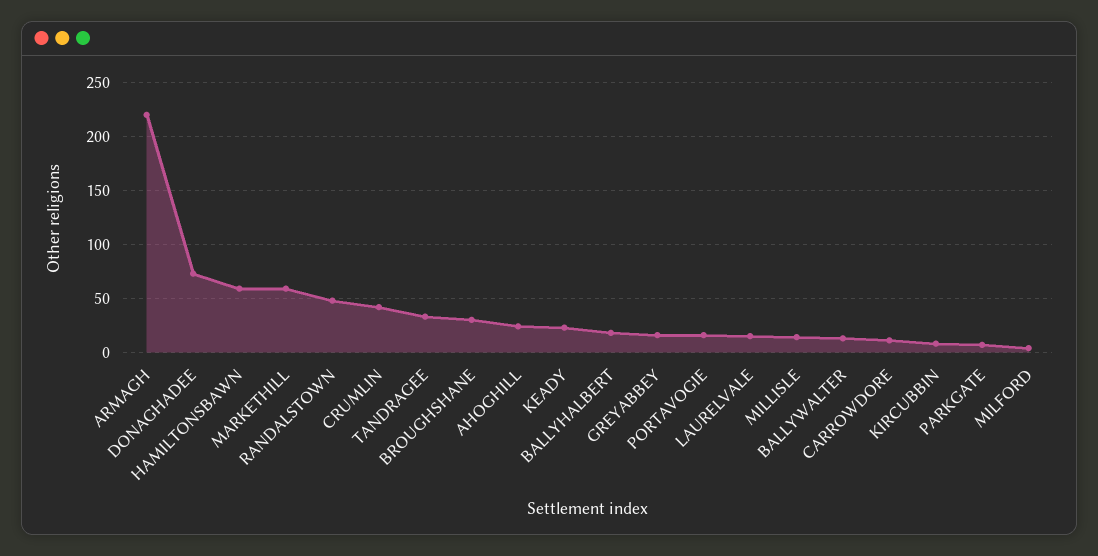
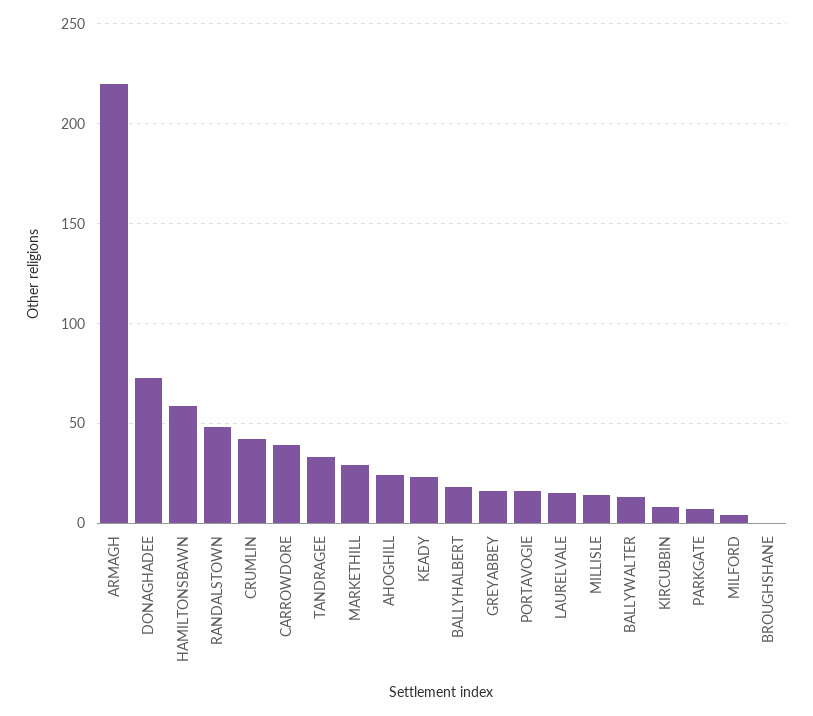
MARKETHILL: 60 -> 30
BROUGHSHANE: 30 -> 0
CARROWDORE: 10 -> 40

